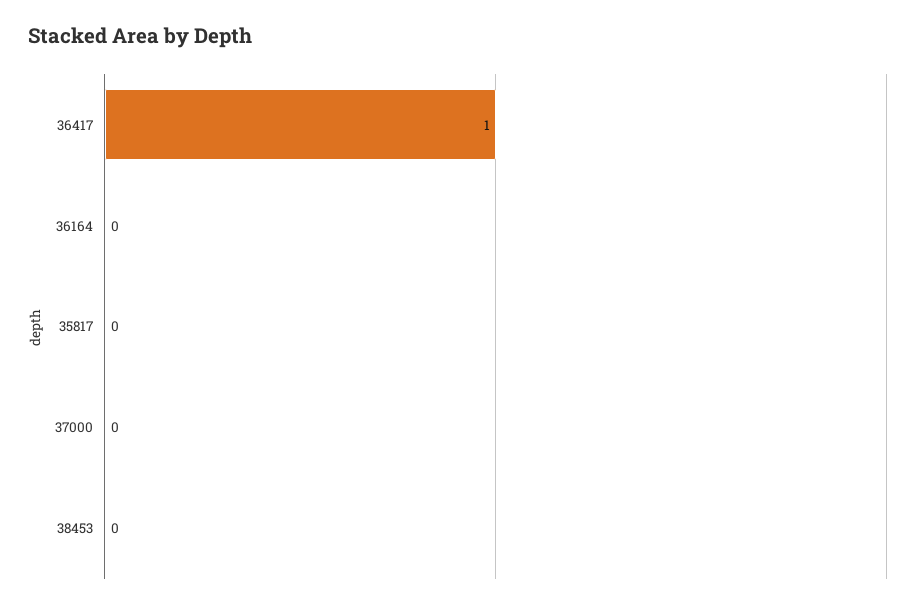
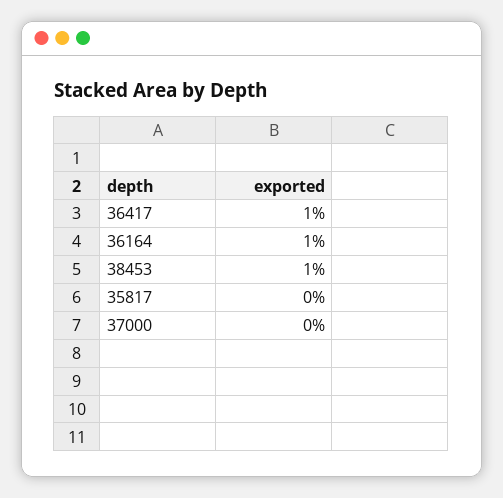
36164: 0 -> 1
38453: 0 -> 1

